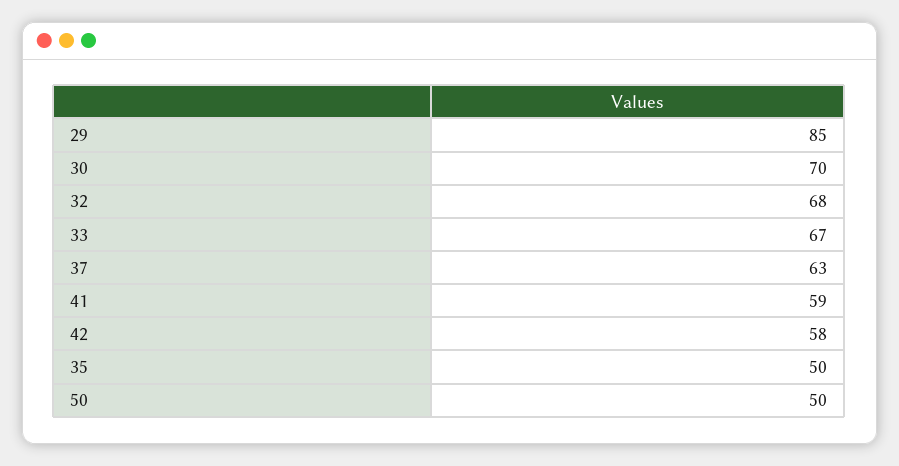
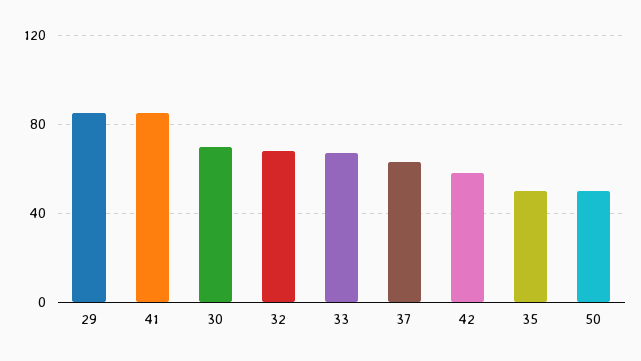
41: 59 -> 85

